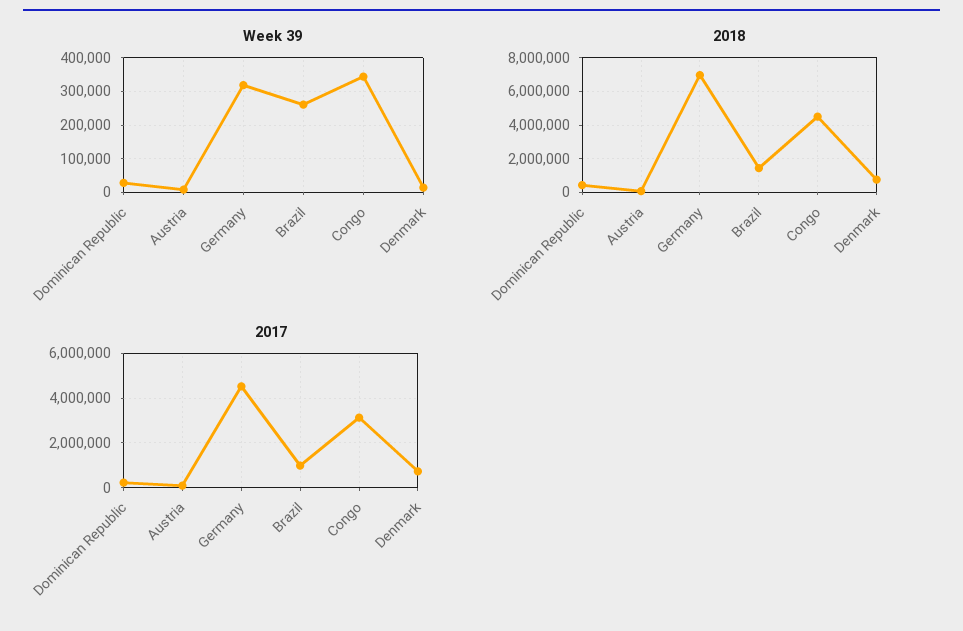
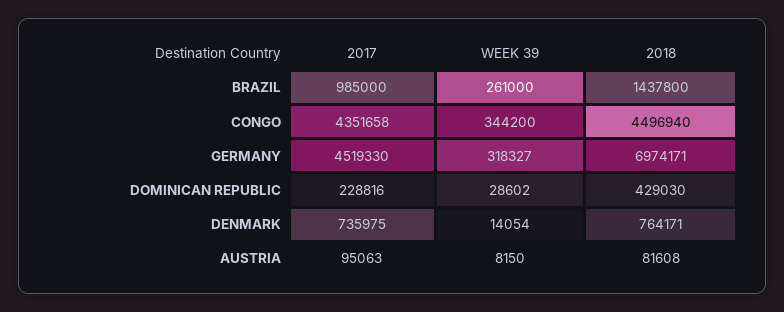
2017, Congo: 3000000 -> 4351658

